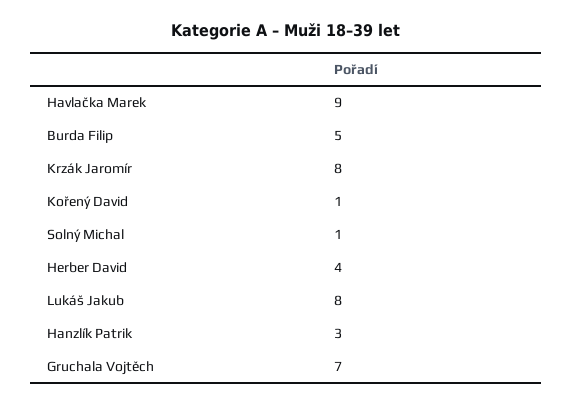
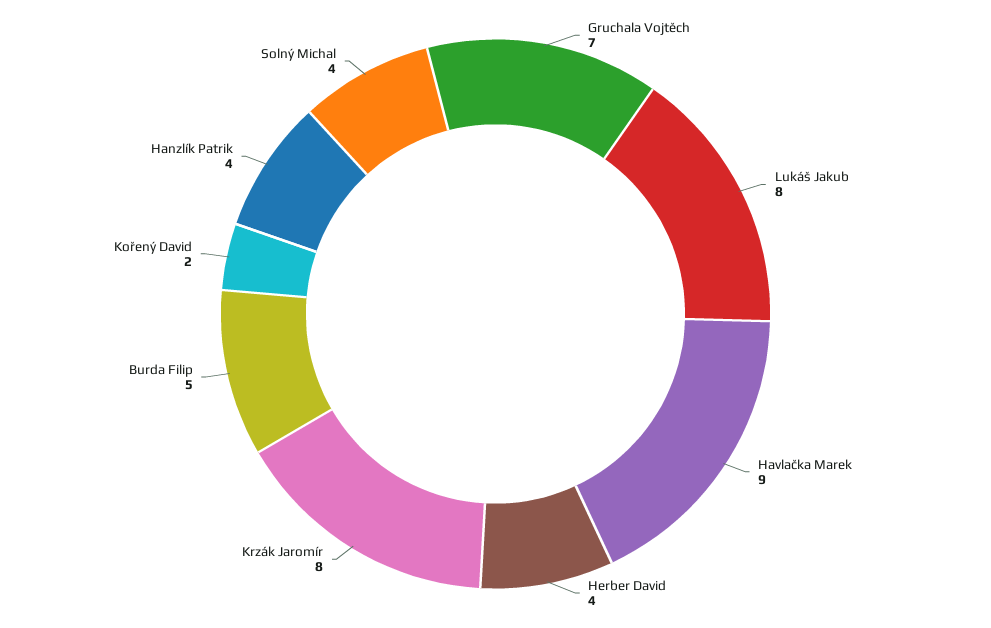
Kořený David: 1 -> 2
Solný Michal: 1 -> 4
Hanzlík Patrik: 3 -> 4

